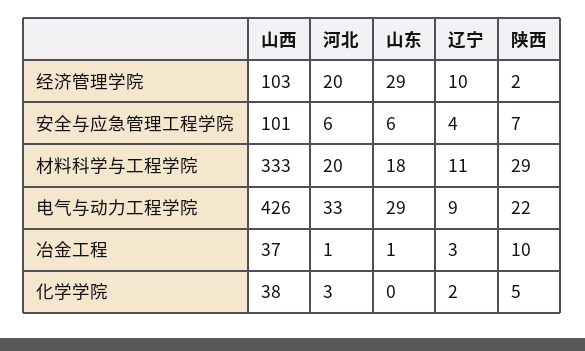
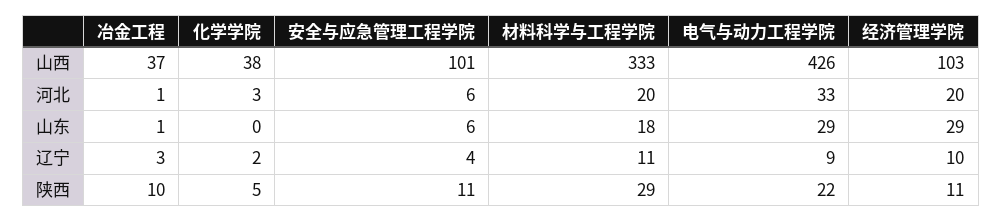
陕西, 经济管理学院: 2 -> 11
陕西, 安全与应急管理工程学院: 7 -> 11

